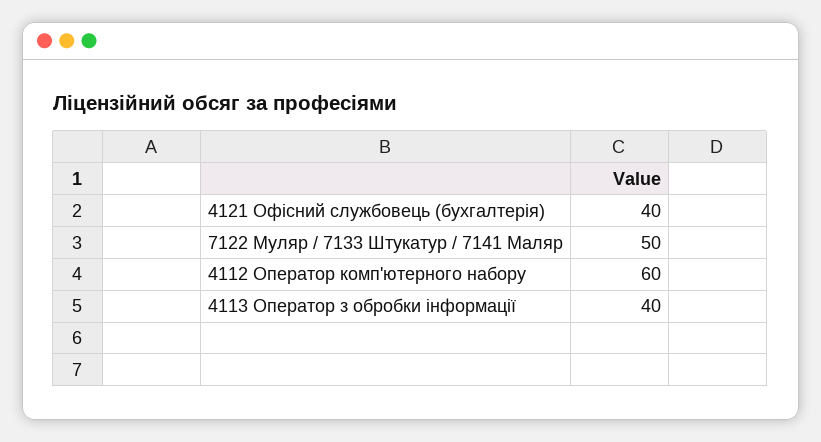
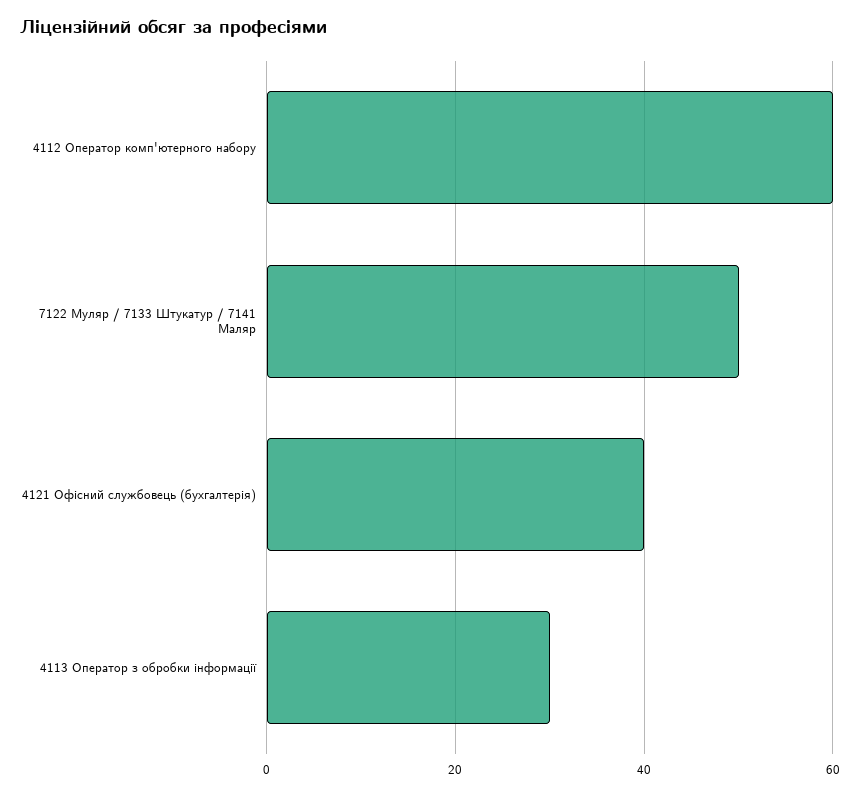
4113 Оператор з обробки інформації: 40 -> 30

